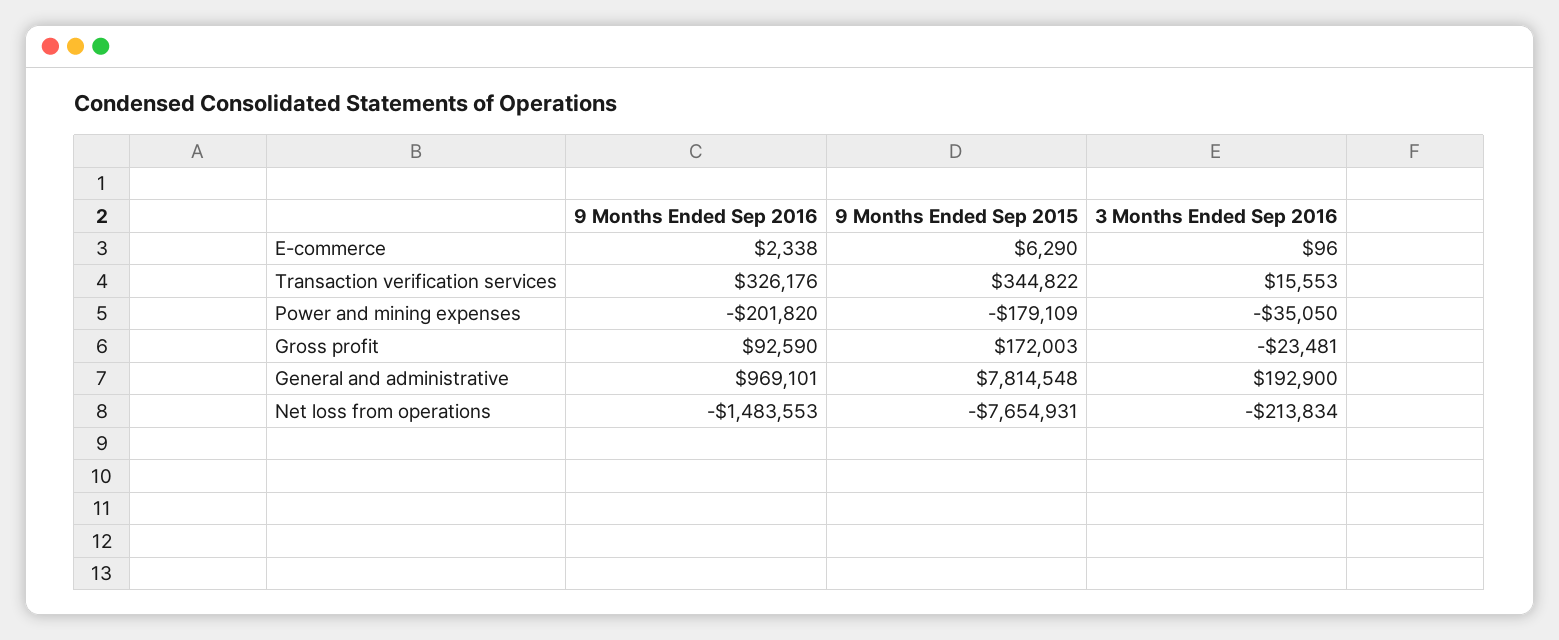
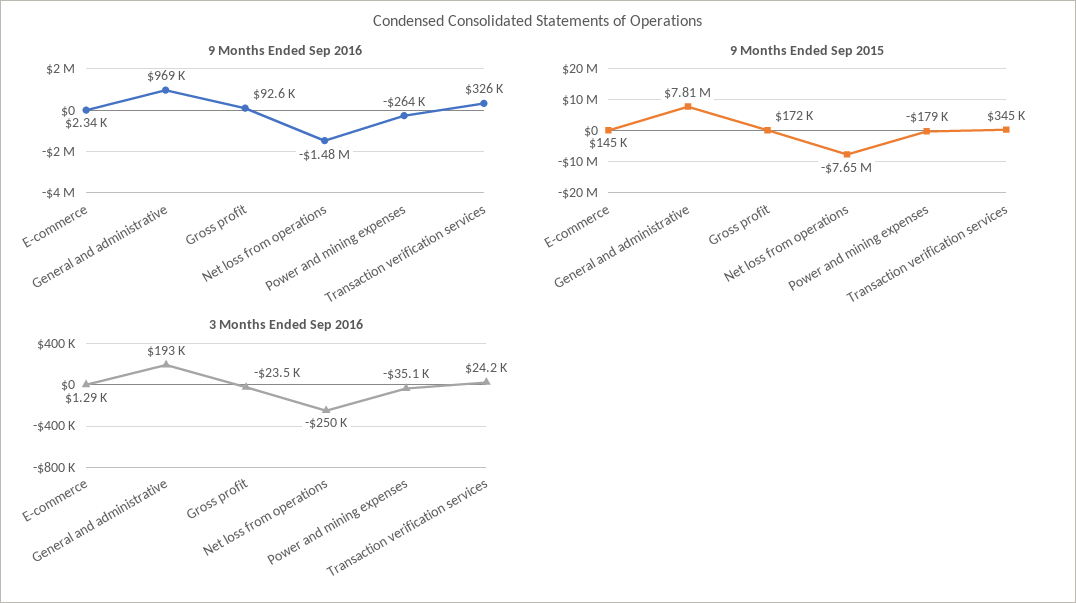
9 Months Ended Sep 2015, E-commerce: 6290 -> 145000
3 Months Ended Sep 2016, E-commerce: 96 -> 1290
3 Months Ended Sep 2016, Transaction verification services: 15553 -> 24200
9 Months Ended Sep 2016, Power and mining expenses: -201820 -> -264000
3 Months Ended Sep 2016, Net loss from operations: -213834 -> -250000

